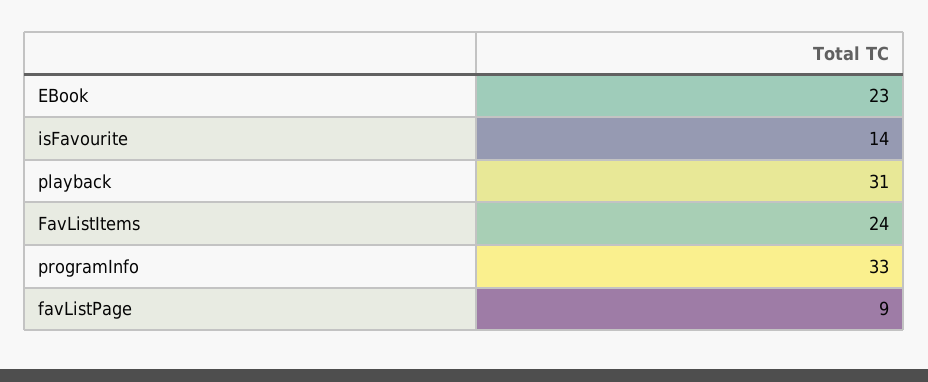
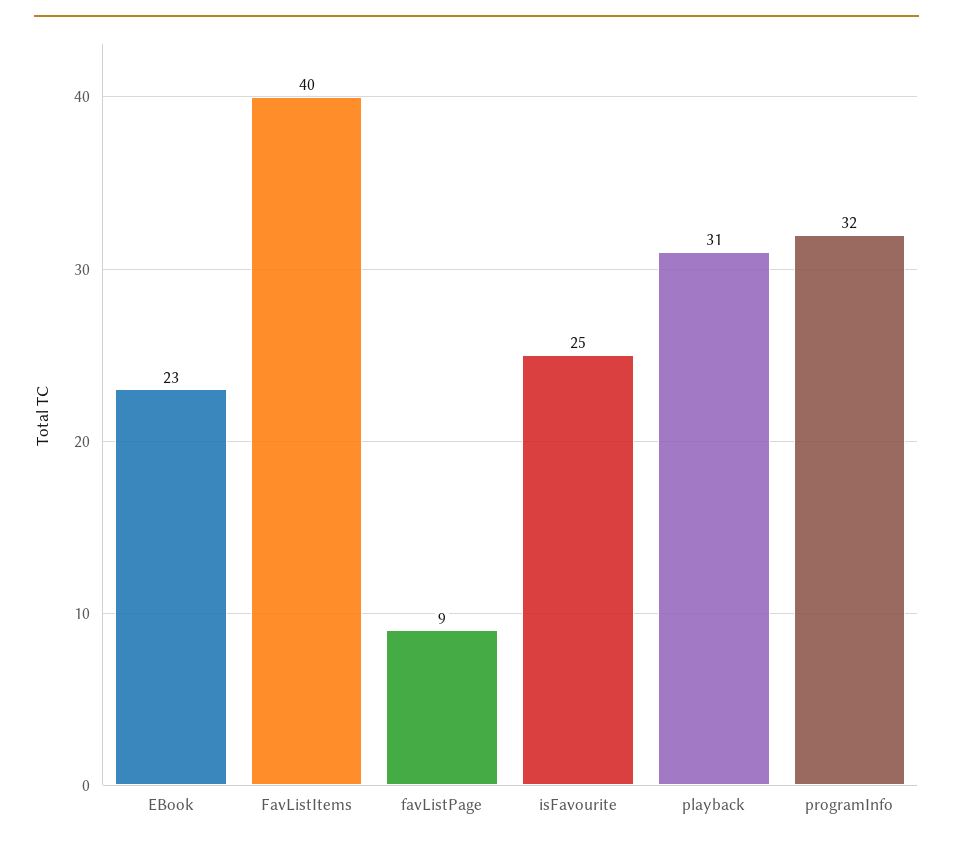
isFavourite: 14 -> 25
FavListItems: 24 -> 40
programInfo: 33 -> 32

